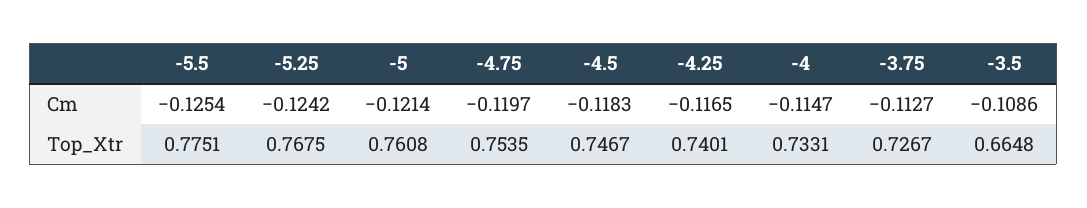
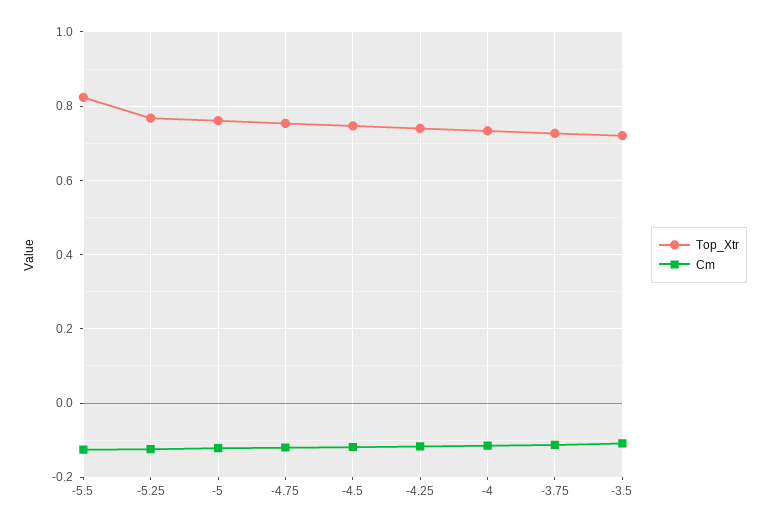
Top_Xtr, -5.5: 0.7751 -> 0.82
Top_Xtr, -3.5: 0.6648 -> 0.72

